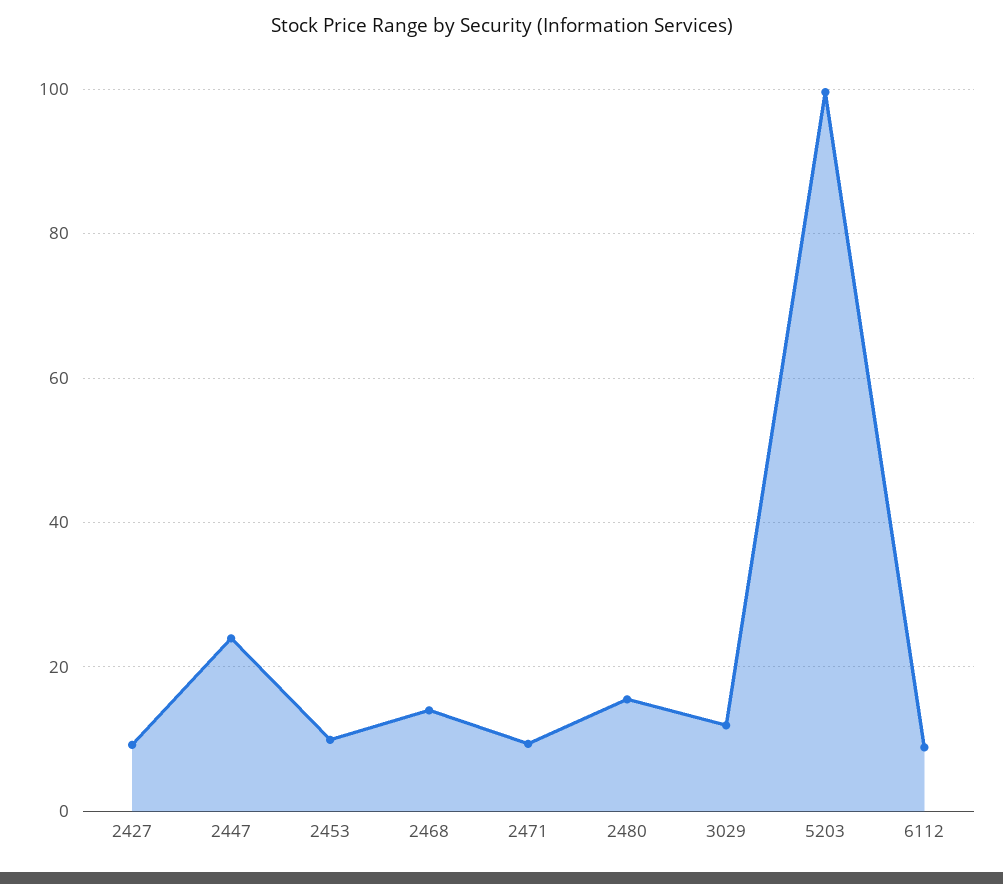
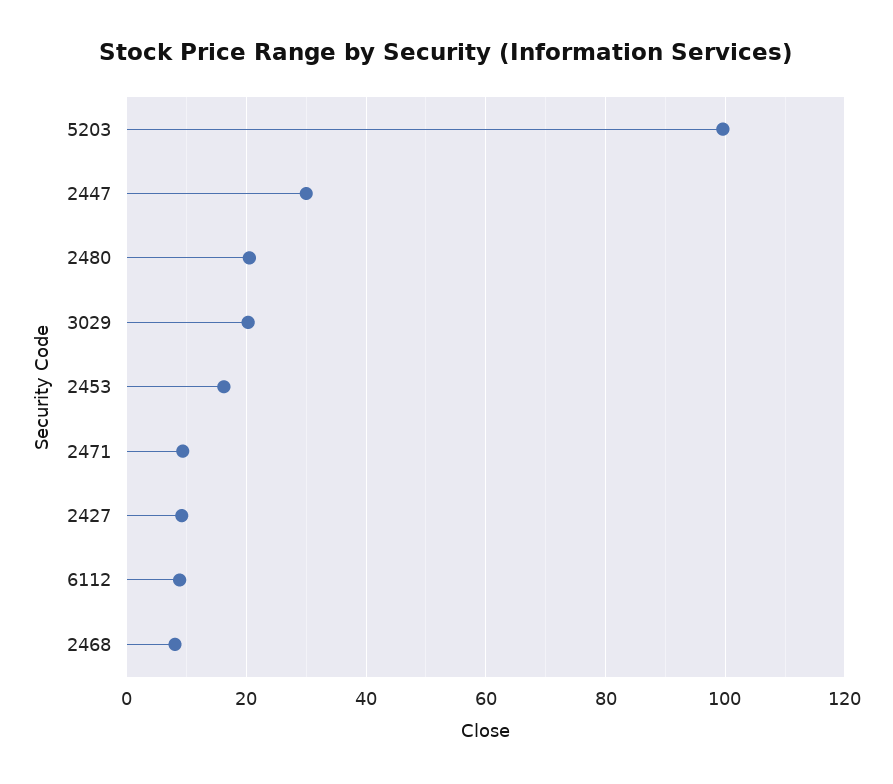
2447: 24 -> 30
2453: 10 -> 16
2468: 14 -> 8
2480: 16 -> 20
3029: 12 -> 20

